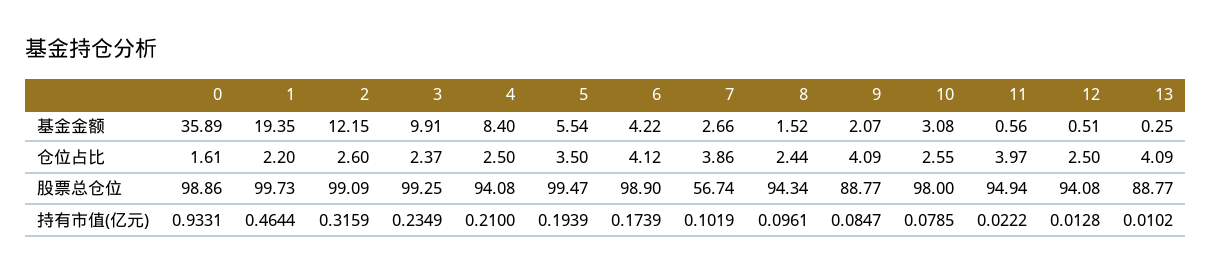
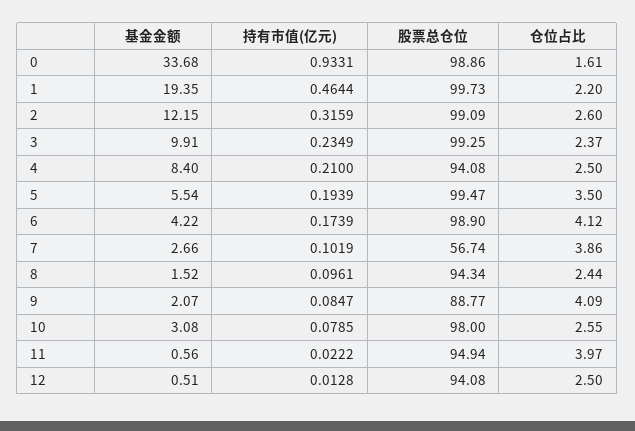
0, 基金金额: 35.89 -> 33.68
13, 基金金额: 0.25 -> none
13, 仓位占比: 4.09 -> none
13, 股票总仓位: 88.77 -> none
13, 持有市值(亿元): 0.0102 -> none

